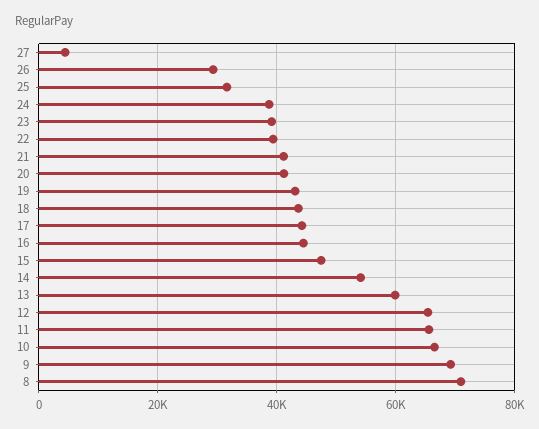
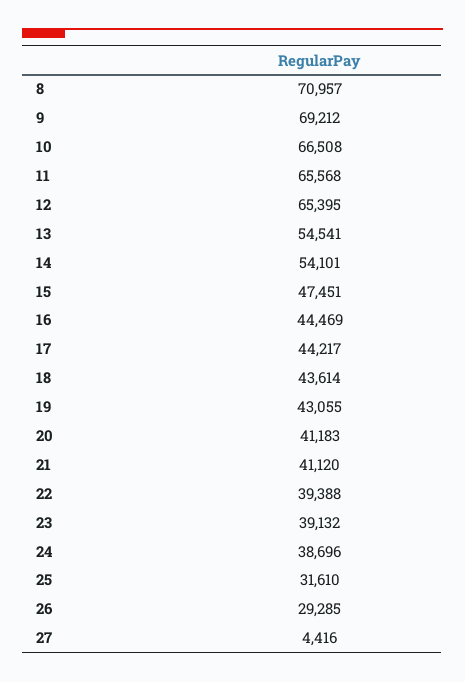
13: 60000 -> 54541

